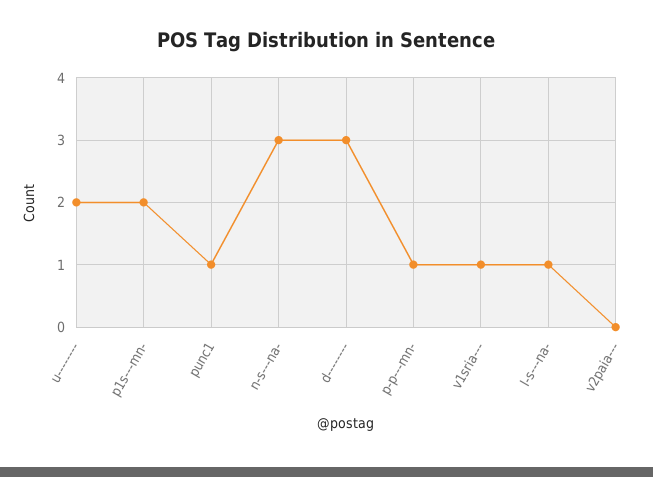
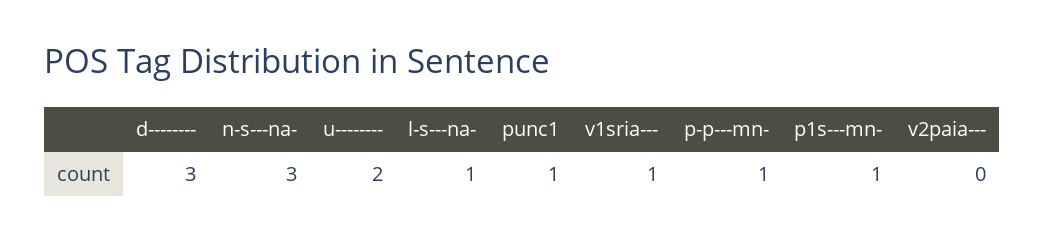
p1s---mn-: 2 -> 1

